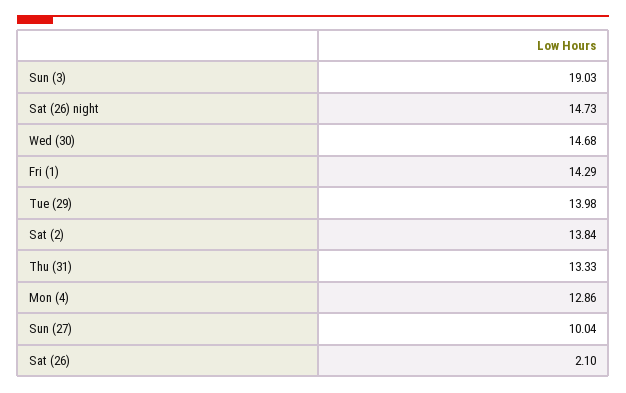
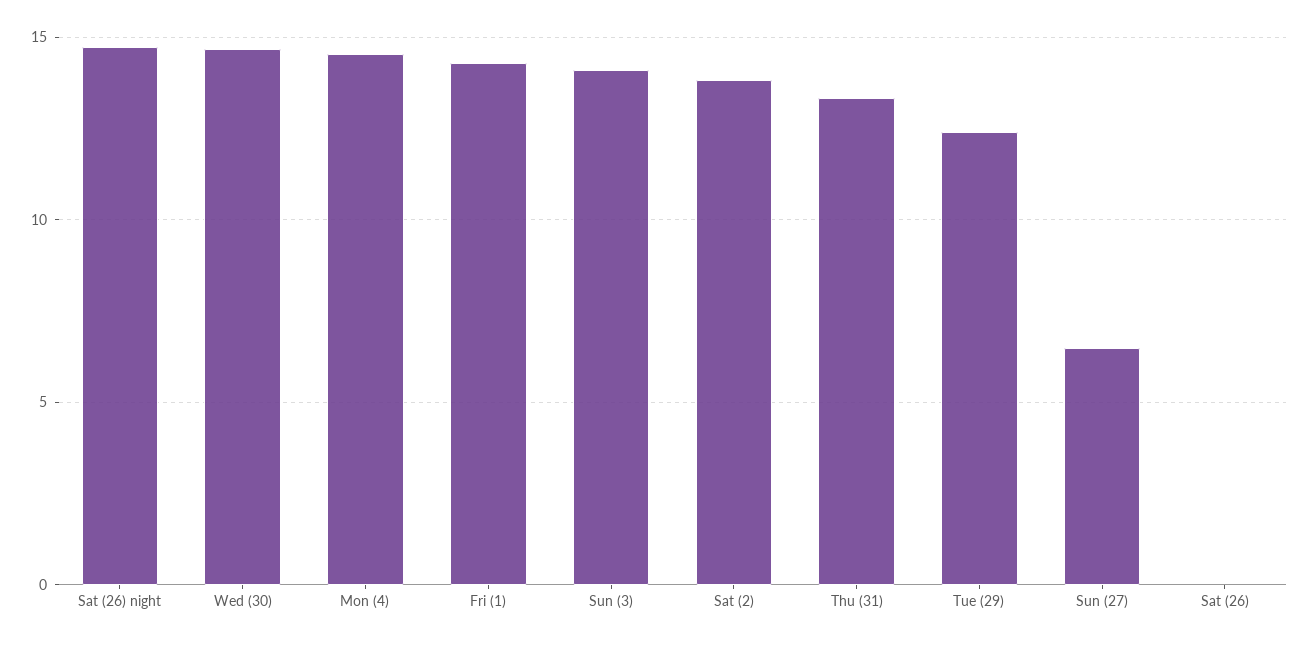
Sun (3): 19.03 -> 14
Tue (29): 13.98 -> 12.5
Mon (4): 12.86 -> 14.5
Sun (27): 10.04 -> 6.5
Sat (26): 2.1 -> 0

